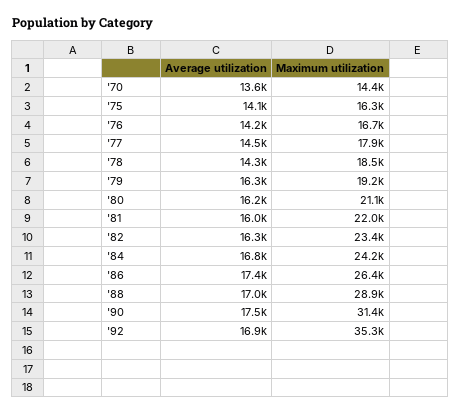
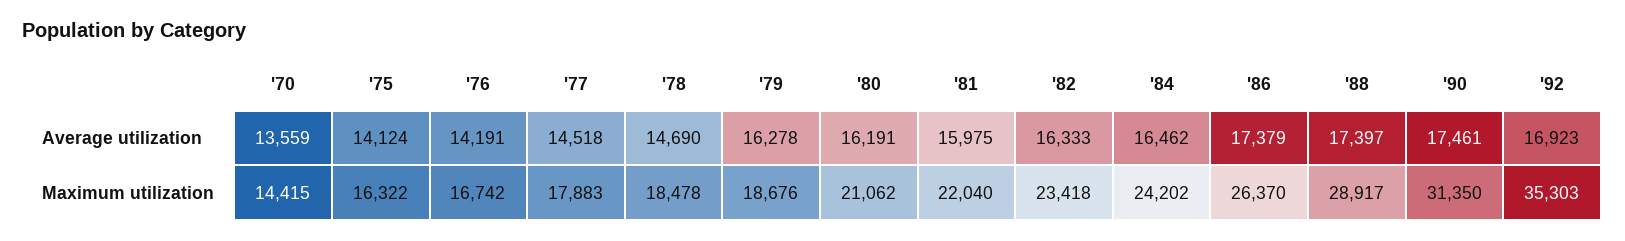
Average utilization, '78: 14300 -> 14690
Maximum utilization, '79: 19200 -> 18676
Average utilization, '84: 16800 -> 16462
Average utilization, '88: 17000 -> 17397

